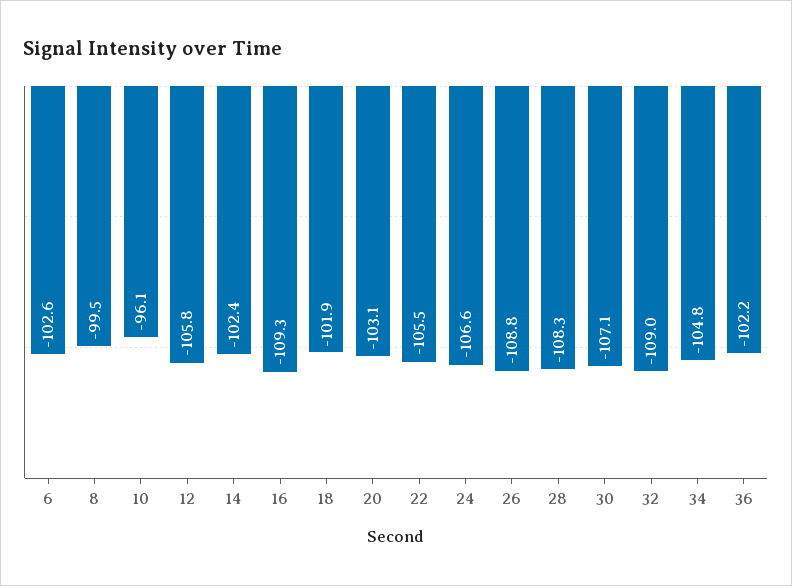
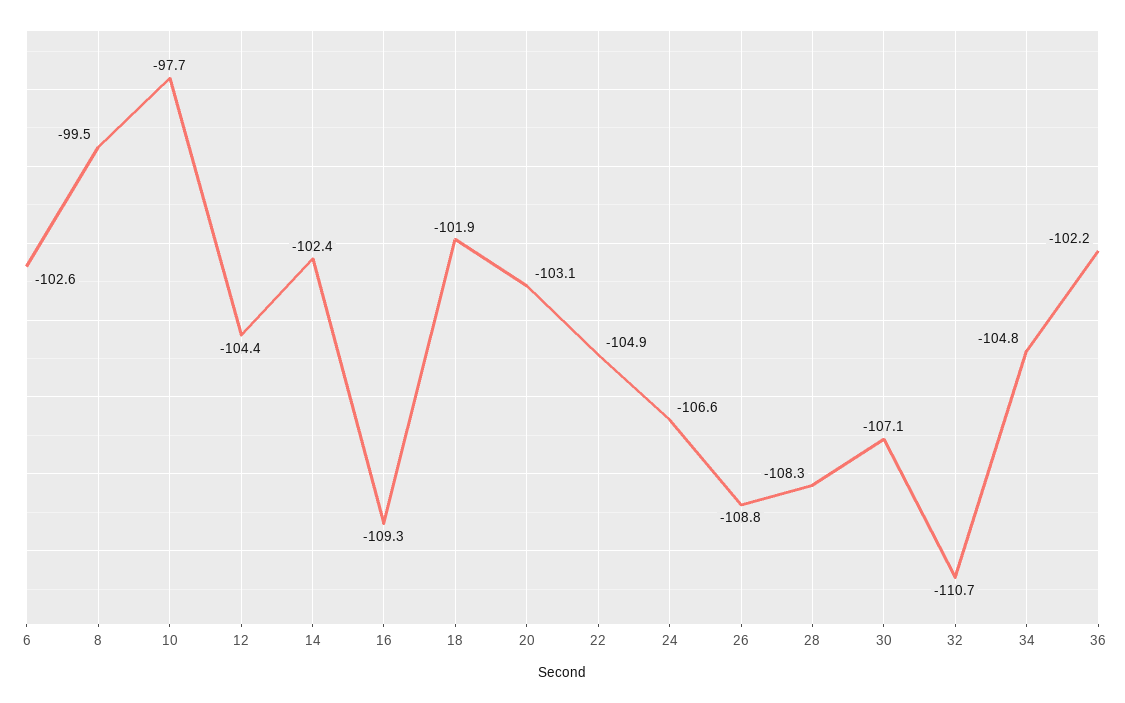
10: -96.1 -> -97.7
12: -105.8 -> -104.4
22: -105.5 -> -104.9
32: -109 -> -110.7

